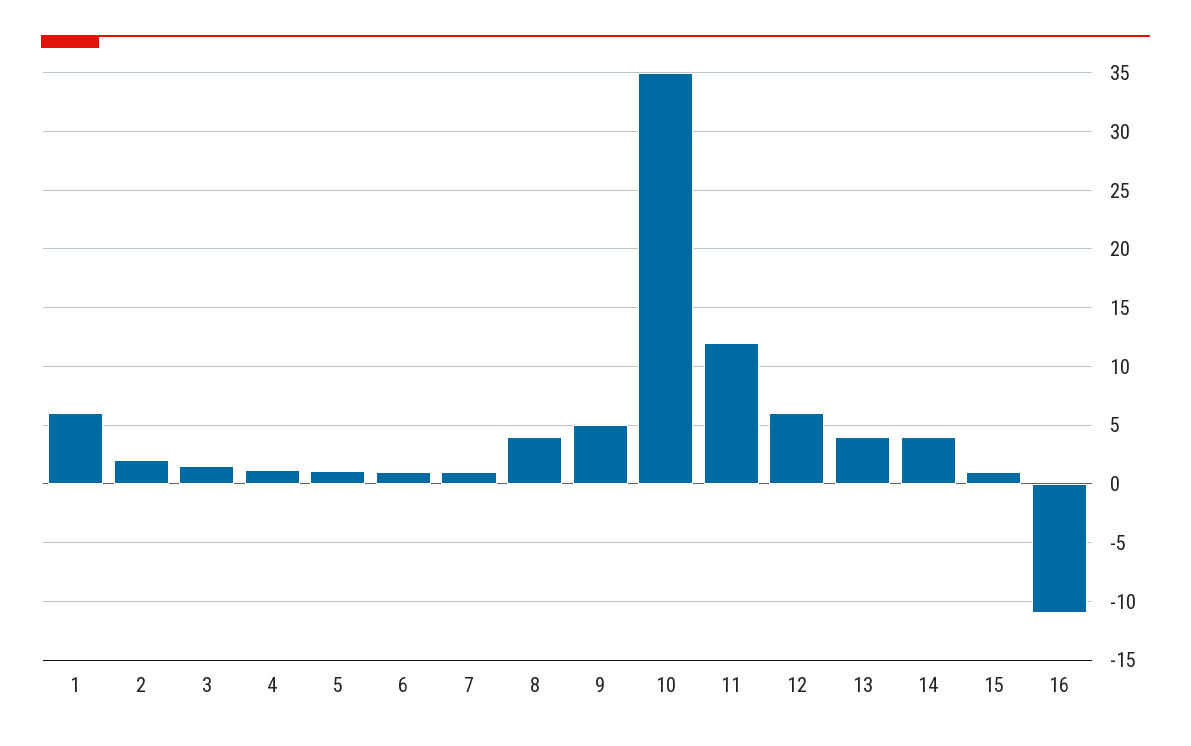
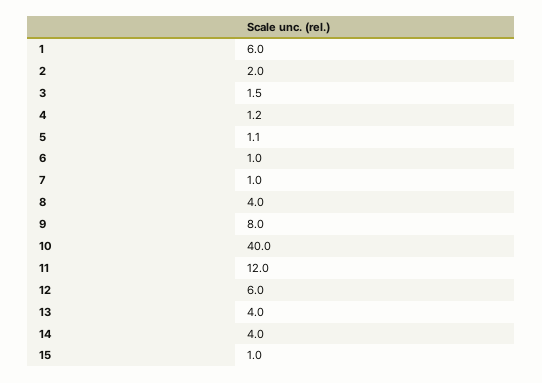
9: 5 -> 8
10: 35 -> 40
16: -11 -> none

